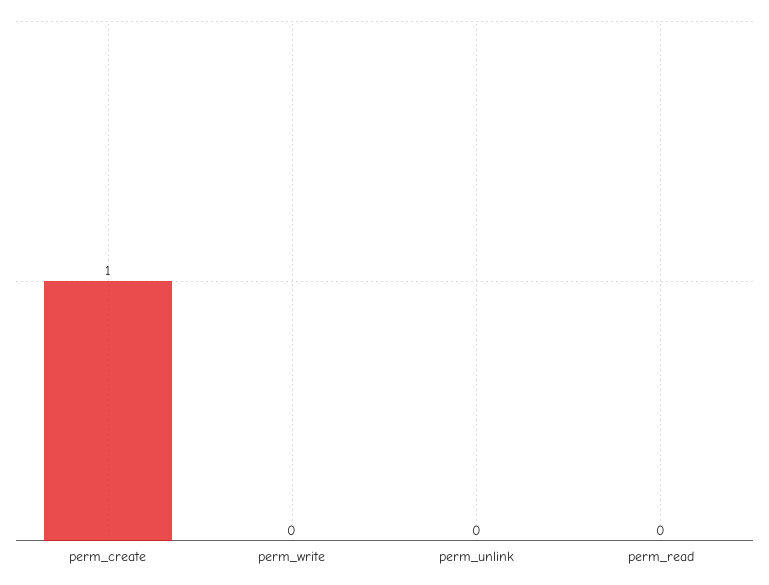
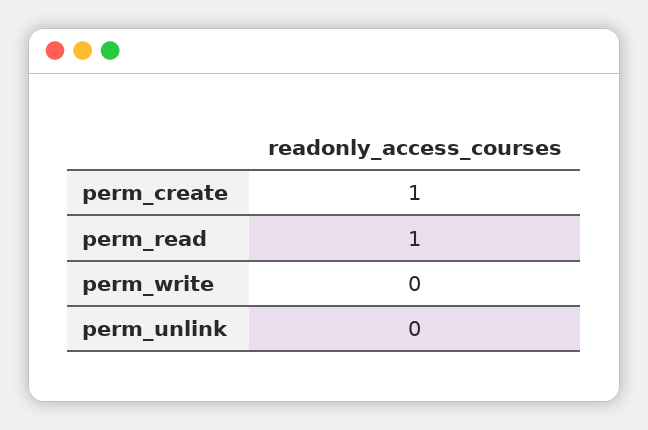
perm_read: 0 -> 1

